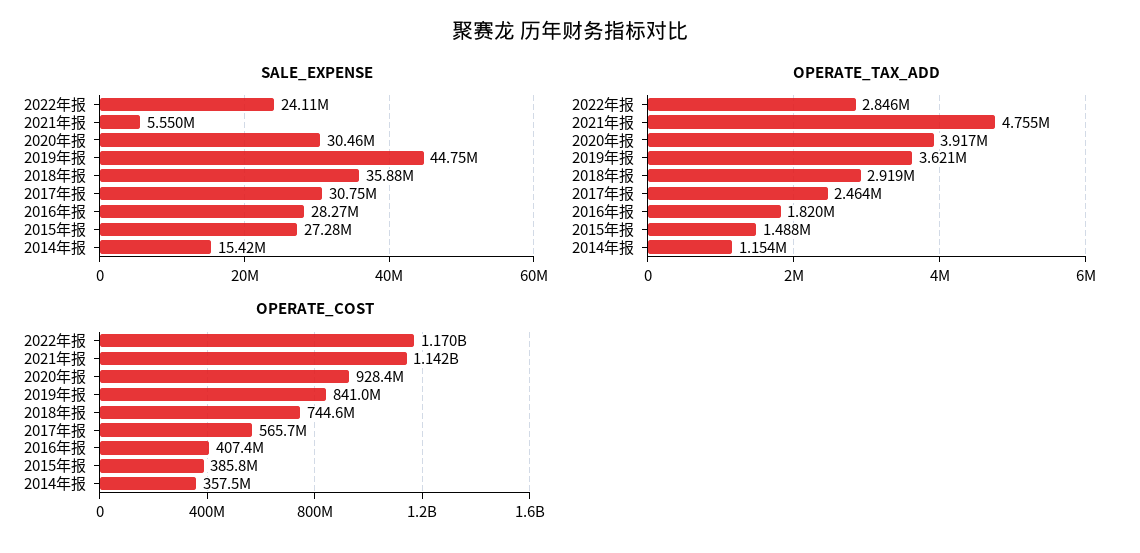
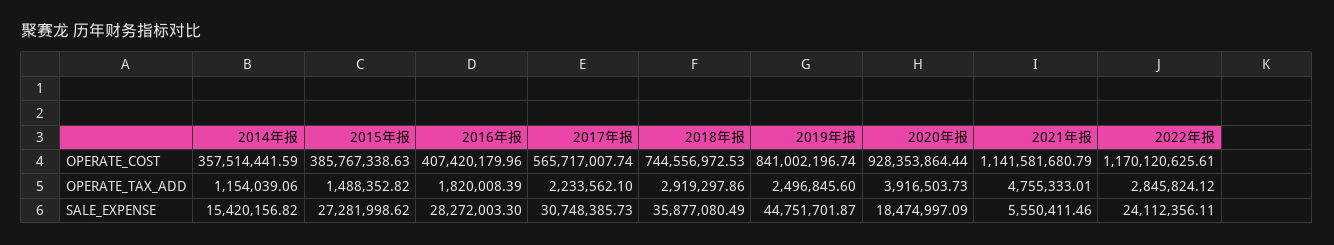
SALE_EXPENSE, 2020年报: 30460000 -> 18474997.09
OPERATE_TAX_ADD, 2019年报: 3621000 -> 2496845.6
OPERATE_TAX_ADD, 2017年报: 2464000 -> 2233562.1

